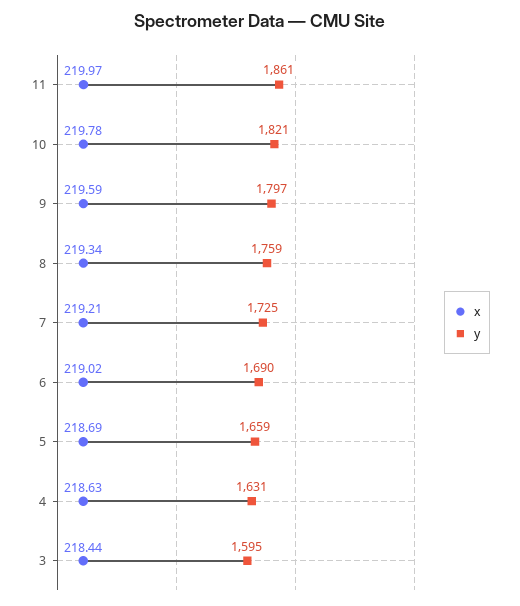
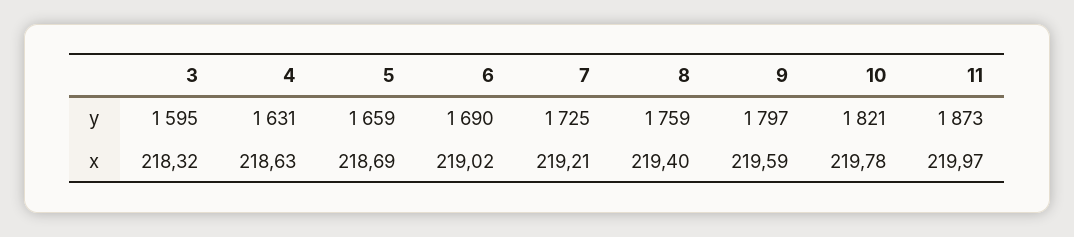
y, 11: 1861 -> 1873
x, 8: 219.34 -> 219.4
x, 3: 218.44 -> 218.32

